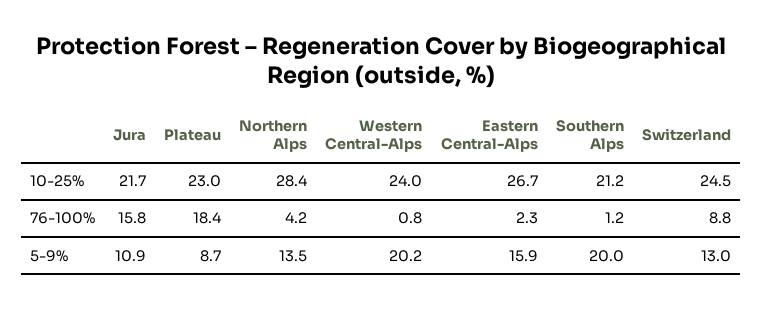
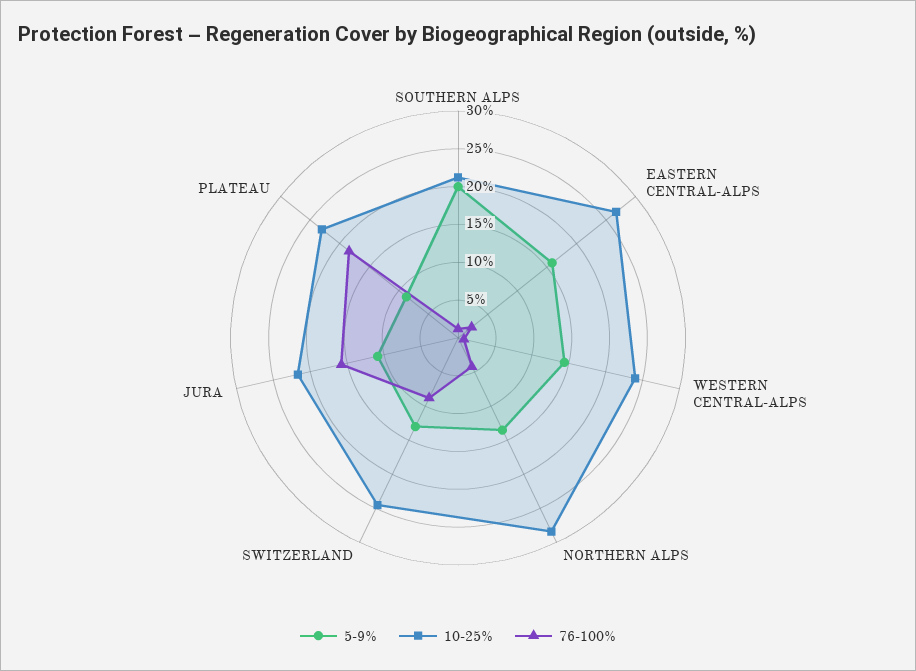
5-9%, Western Central-Alps: 20.2 -> 15

